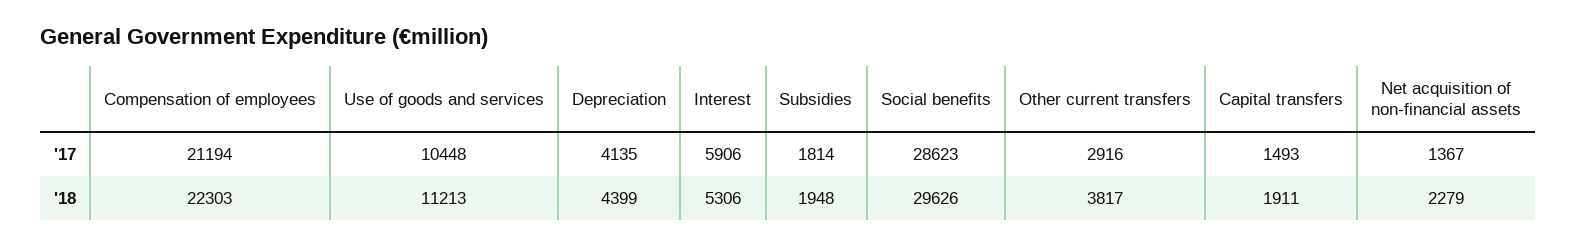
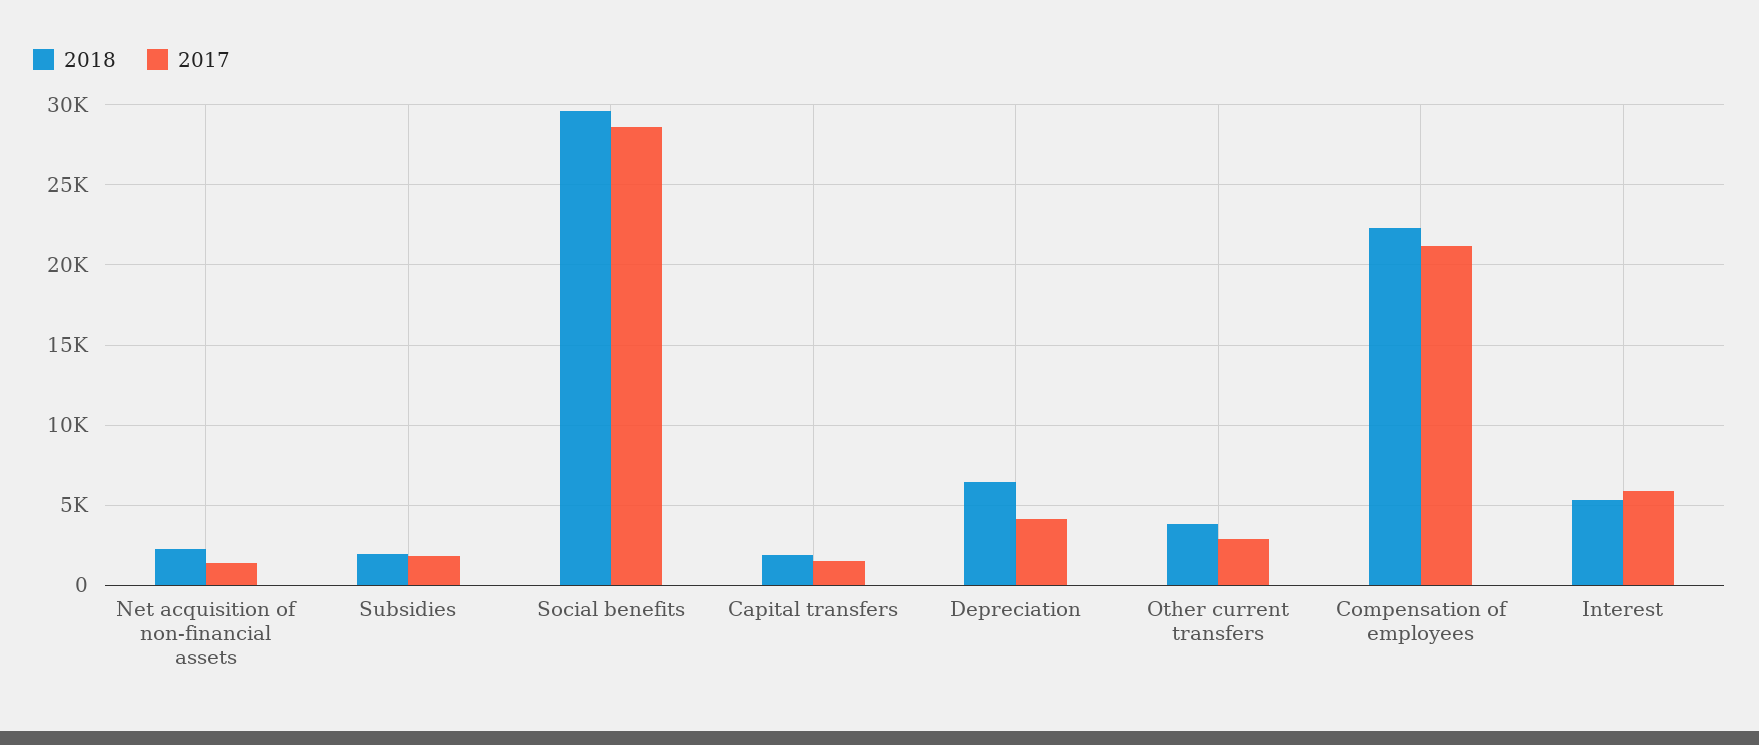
'17, Use of goods and services: 10448 -> none
'18, Use of goods and services: 11213 -> none
'18, Depreciation: 4399 -> 6500

